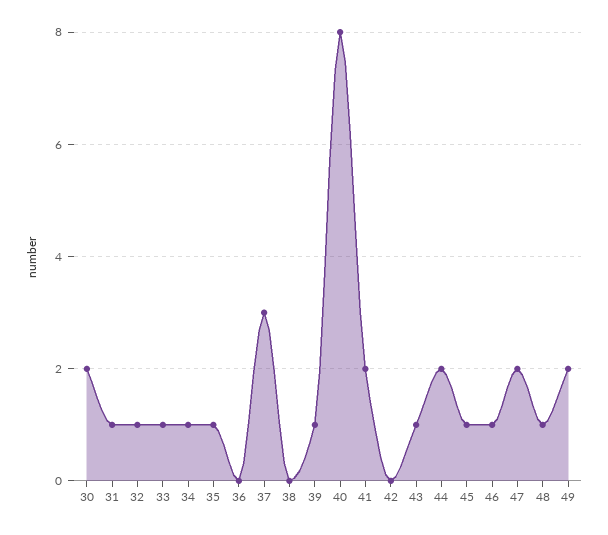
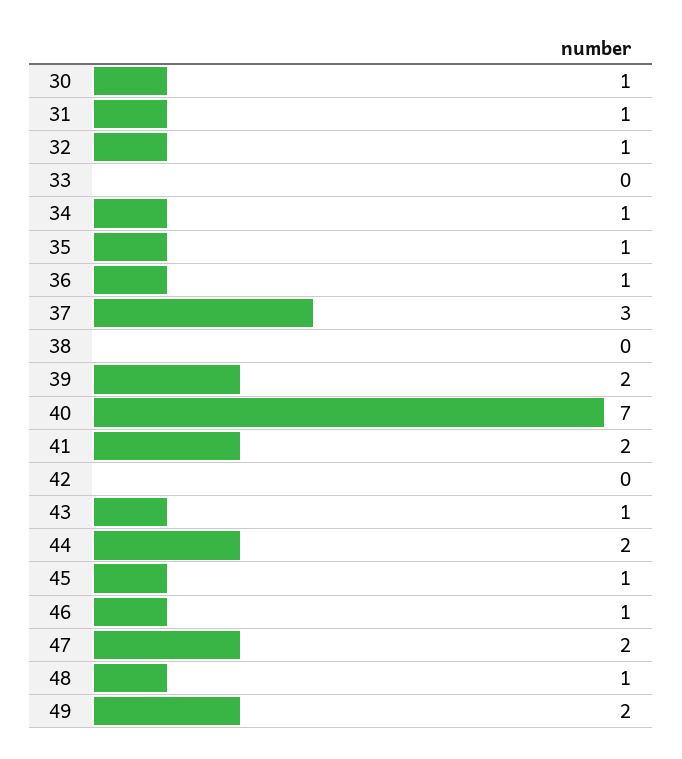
30: 2 -> 1
33: 1 -> 0
36: 0 -> 1
39: 1 -> 2
40: 8 -> 7

